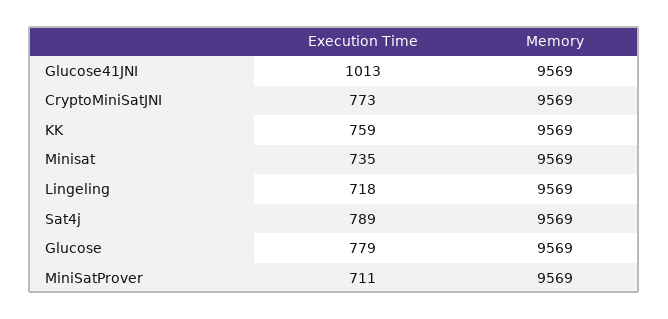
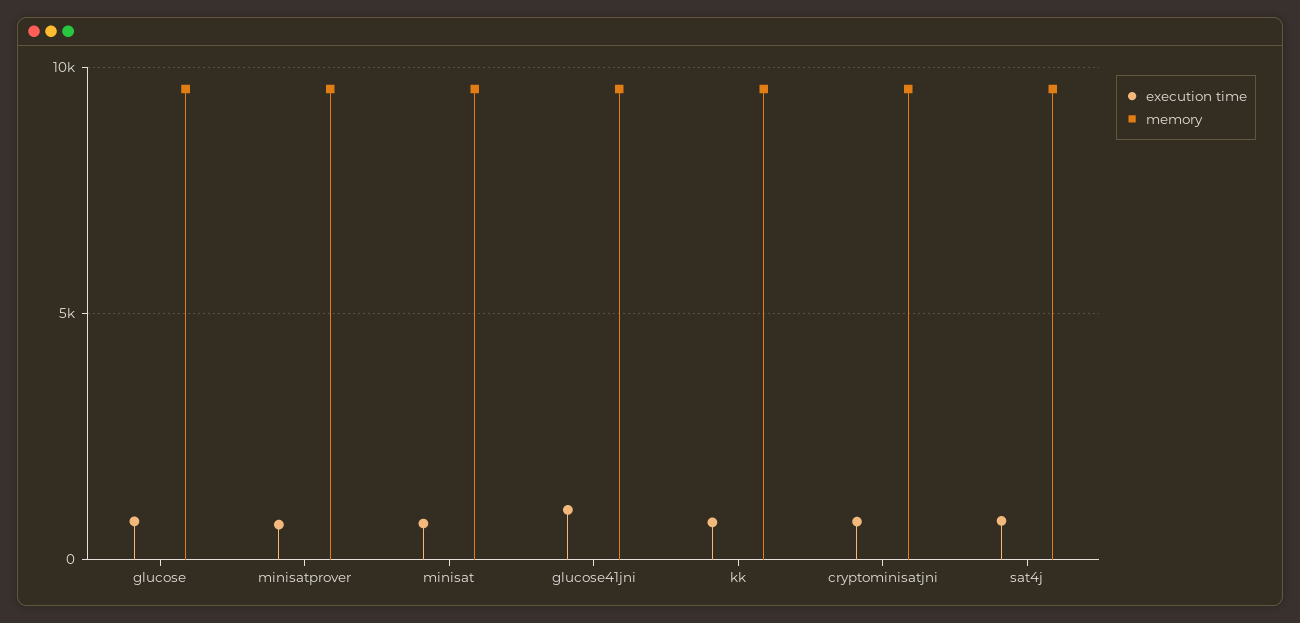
Execution Time, Lingeling: 718 -> none
Memory, Lingeling: 9569 -> none

